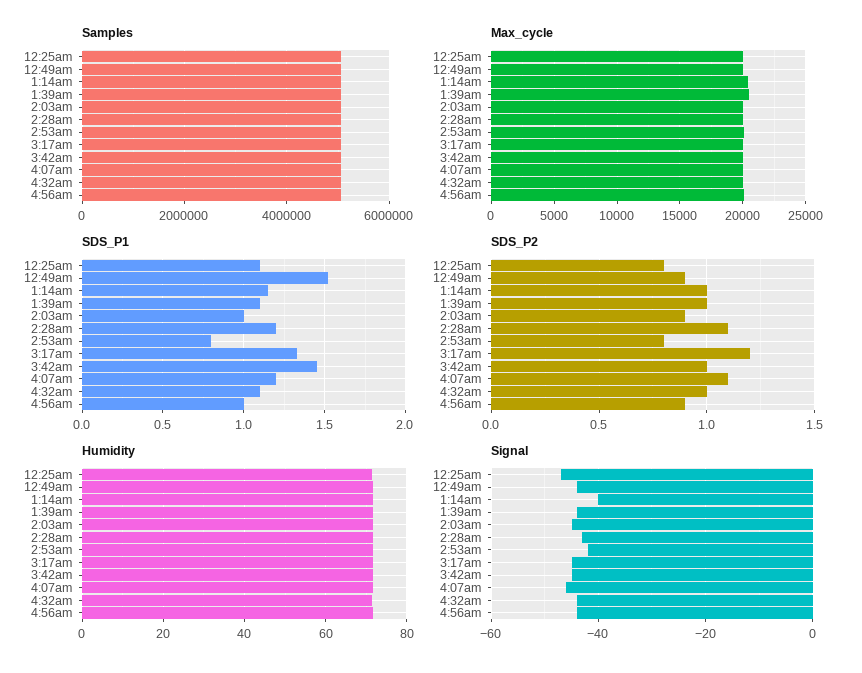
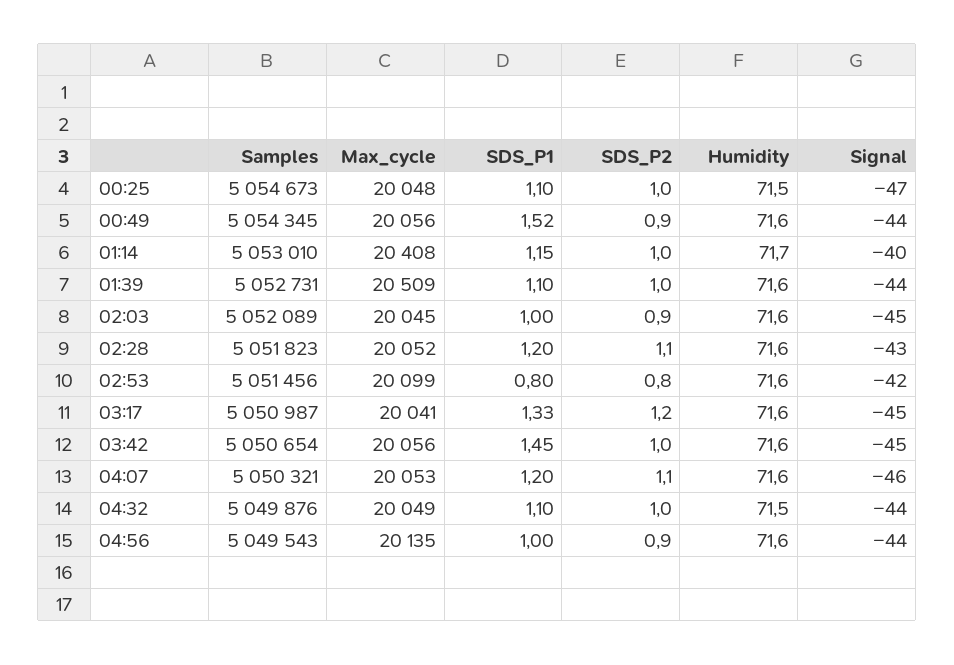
SDS_P2, 12:25am: 0.8 -> 1

